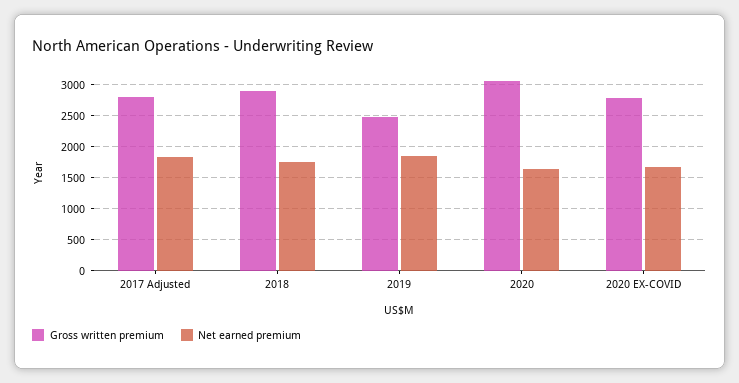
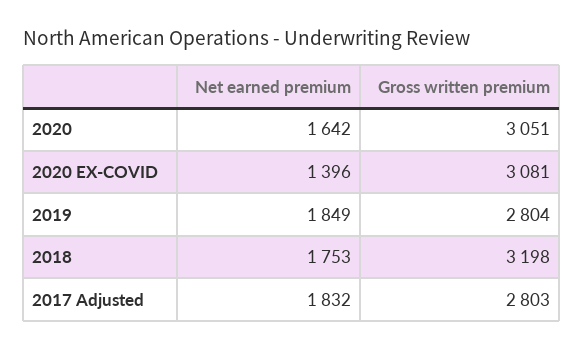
Gross written premium, 2018: 2900 -> 3198
Gross written premium, 2019: 2500 -> 2804
Gross written premium, 2020 EX-COVID: 2800 -> 3081
Net earned premium, 2020 EX-COVID: 1700 -> 1396

